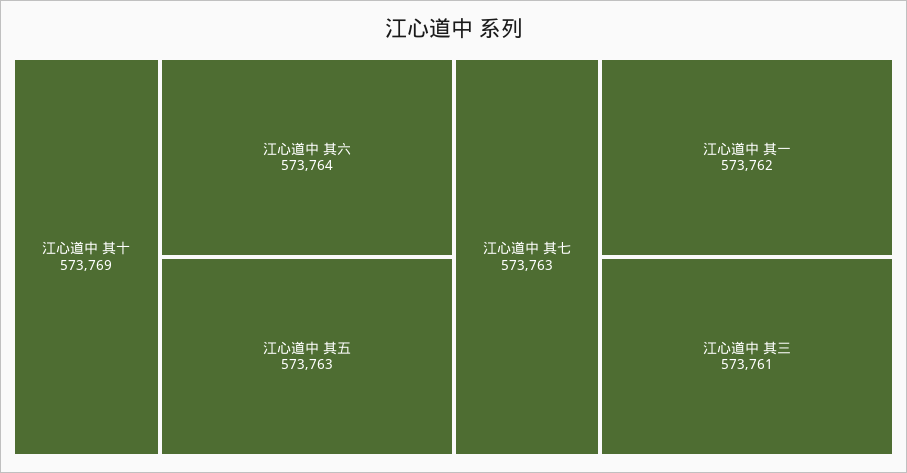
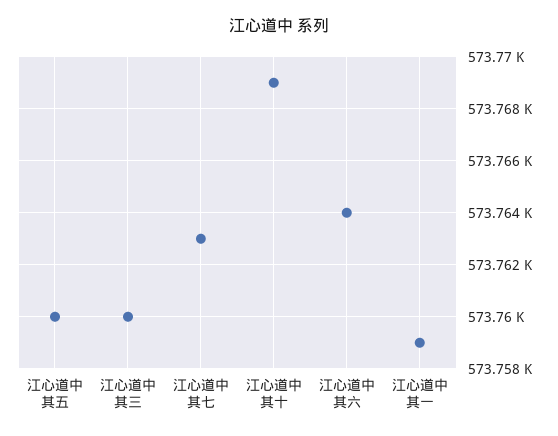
江心道中 其五: 573763 -> 573760
江心道中 其一: 573762 -> 573759
江心道中 其三: 573761 -> 573760

